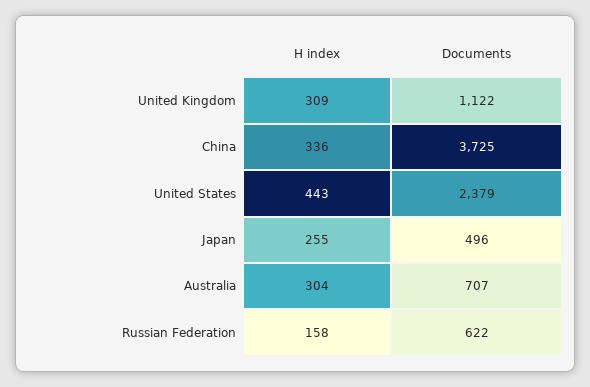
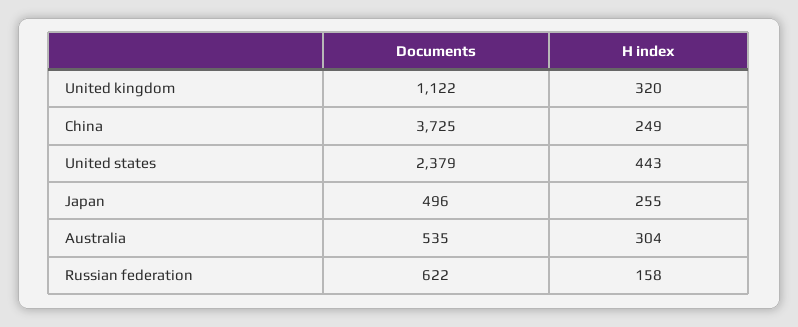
H index, United Kingdom: 309 -> 320
H index, China: 336 -> 249
Documents, Australia: 707 -> 535

